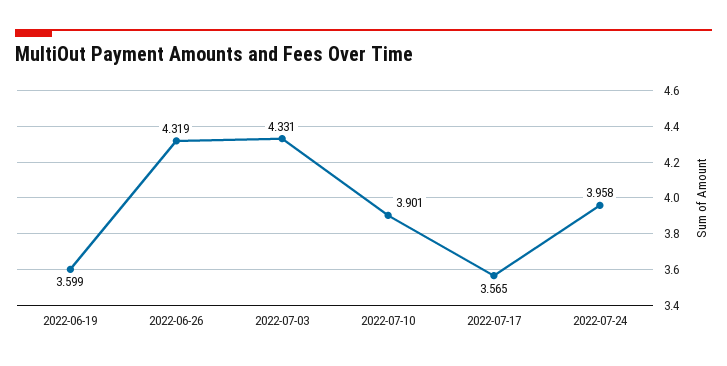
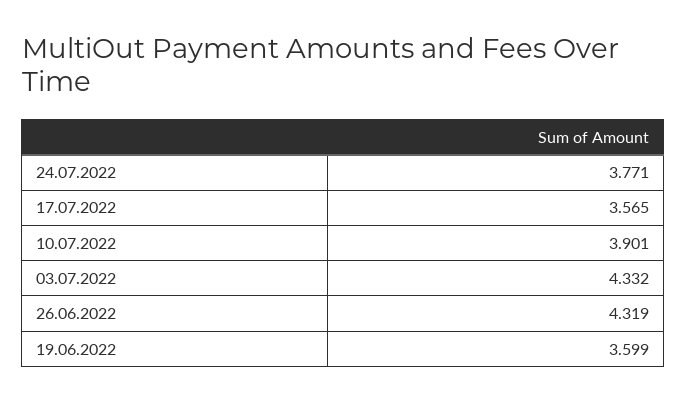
2022-07-03: 4.331 -> 4.332
2022-07-24: 3.958 -> 3.771

